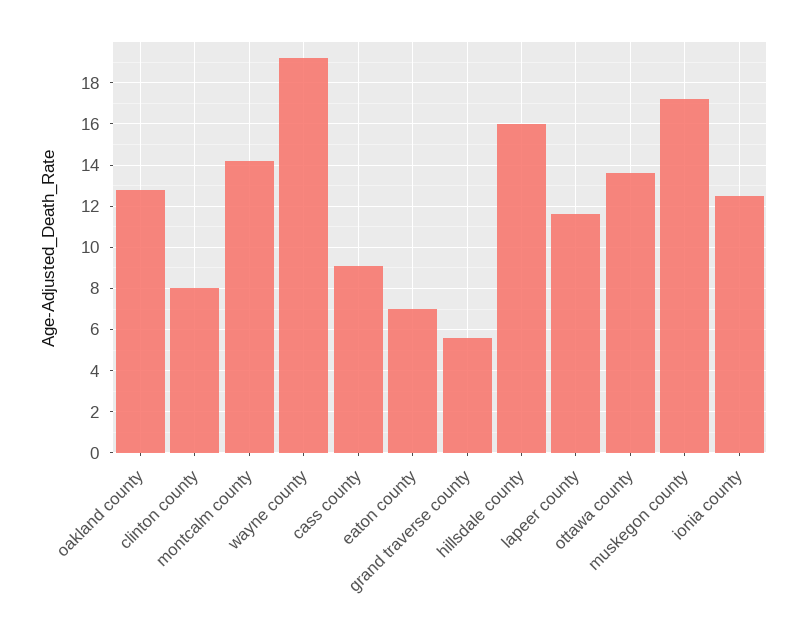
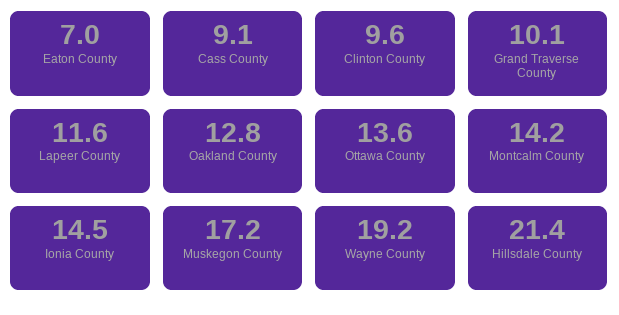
clinton county: 8 -> 9.6
grand traverse county: 5.5 -> 10.1
hillsdale county: 16 -> 21.4
ionia county: 12.5 -> 14.5

